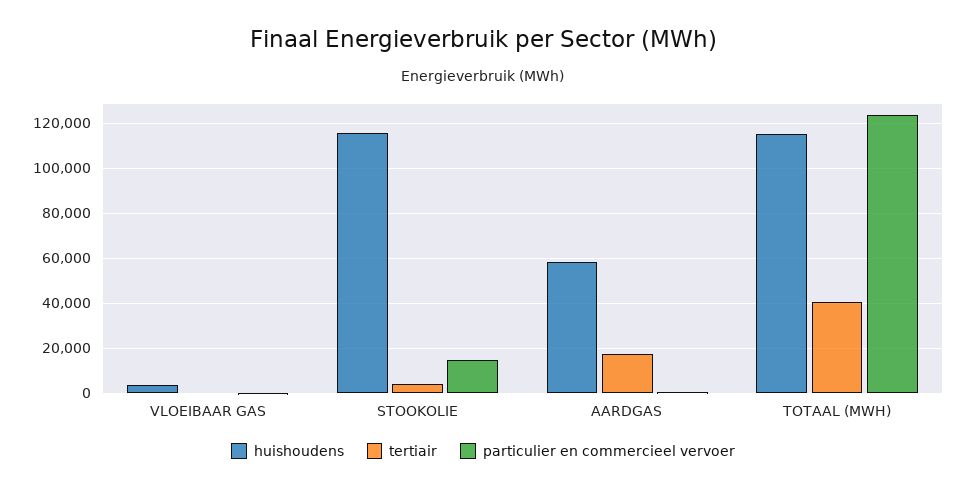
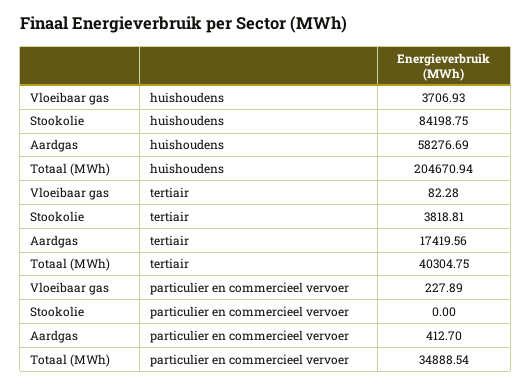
huishoudens, STOOKOLIE: 115000 -> 84198.75
particulier en commercieel vervoer, STOOKOLIE: 15000 -> 0
huishoudens, TOTAAL (MWH): 115000 -> 204670.94
particulier en commercieel vervoer, TOTAAL (MWH): 125000 -> 34888.54

